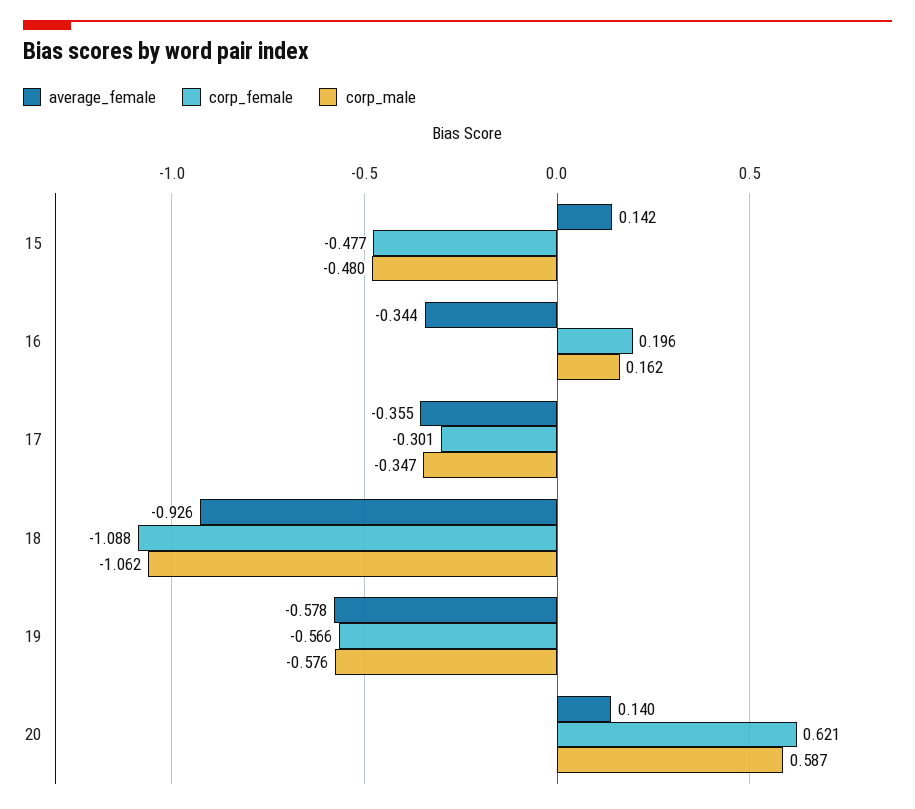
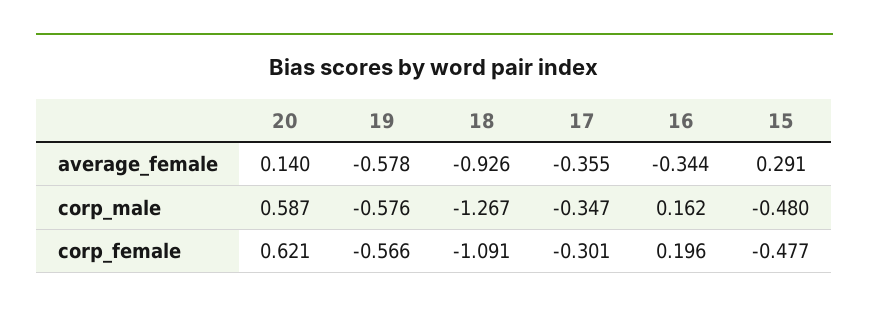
average_female, 15: 0.142 -> 0.291
corp_female, 18: -1.088 -> -1.091
corp_male, 18: -1.062 -> -1.267

